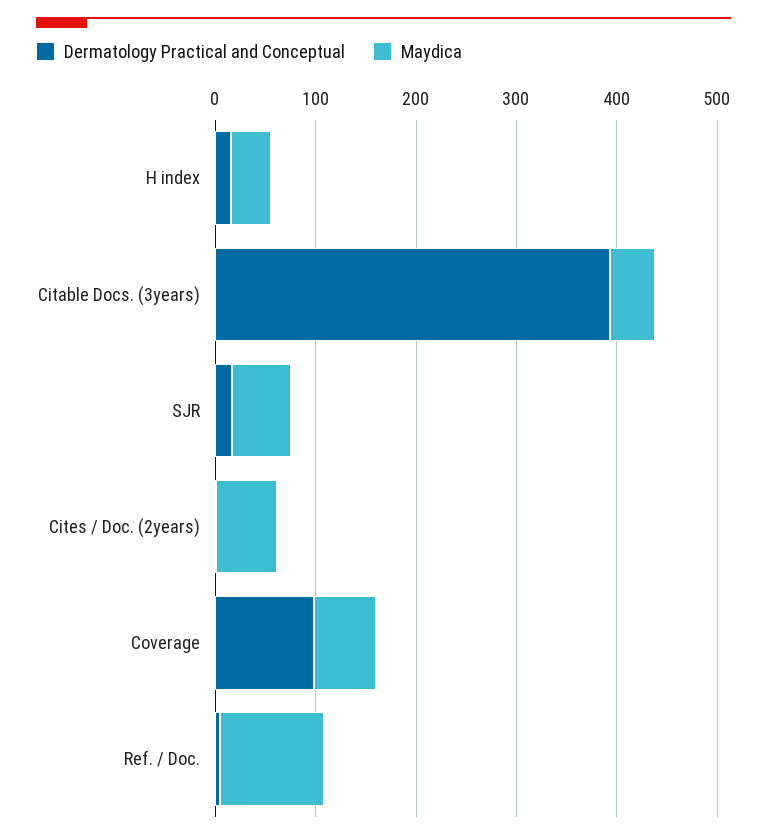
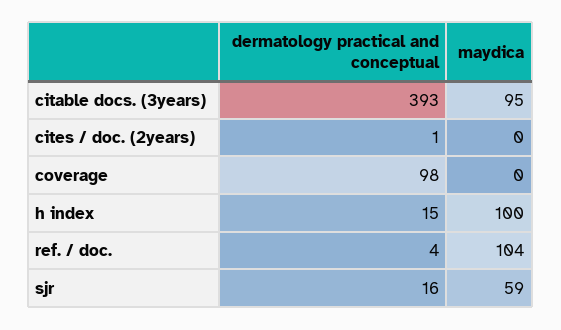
Maydica, H index: 40 -> 100
Maydica, Citable Docs. (3years): 40 -> 95
Maydica, Cites / Doc. (2years): 60 -> 0
Maydica, Coverage: 60 -> 0

